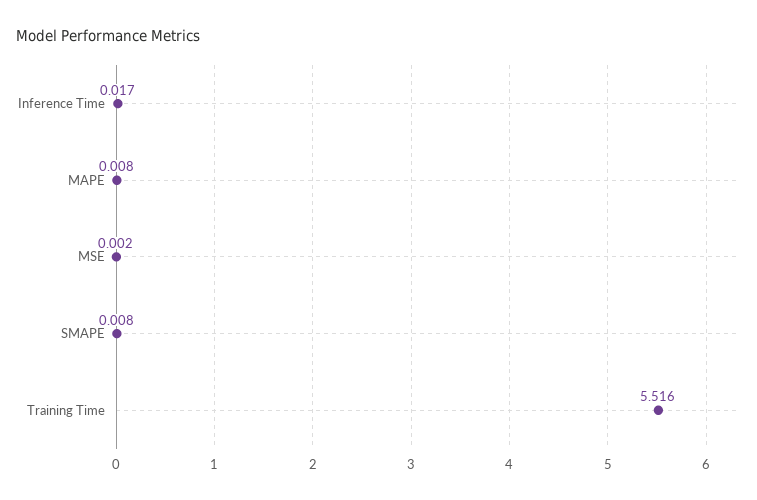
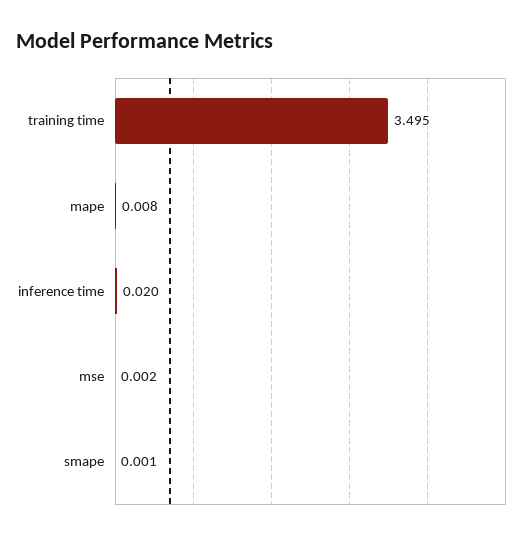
Inference Time: 0.017 -> 0.02
SMAPE: 0.008 -> 0.001
Training Time: 5.516 -> 3.495

